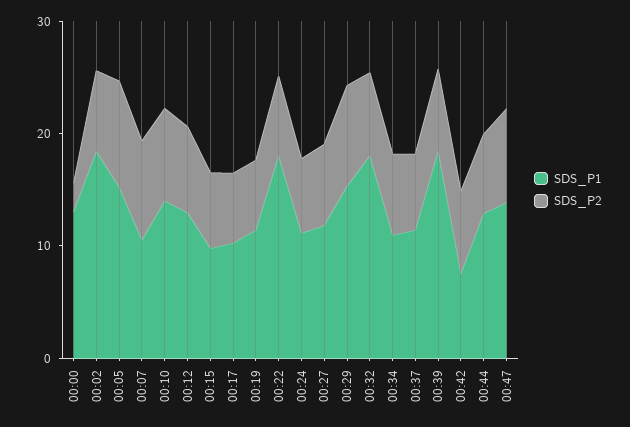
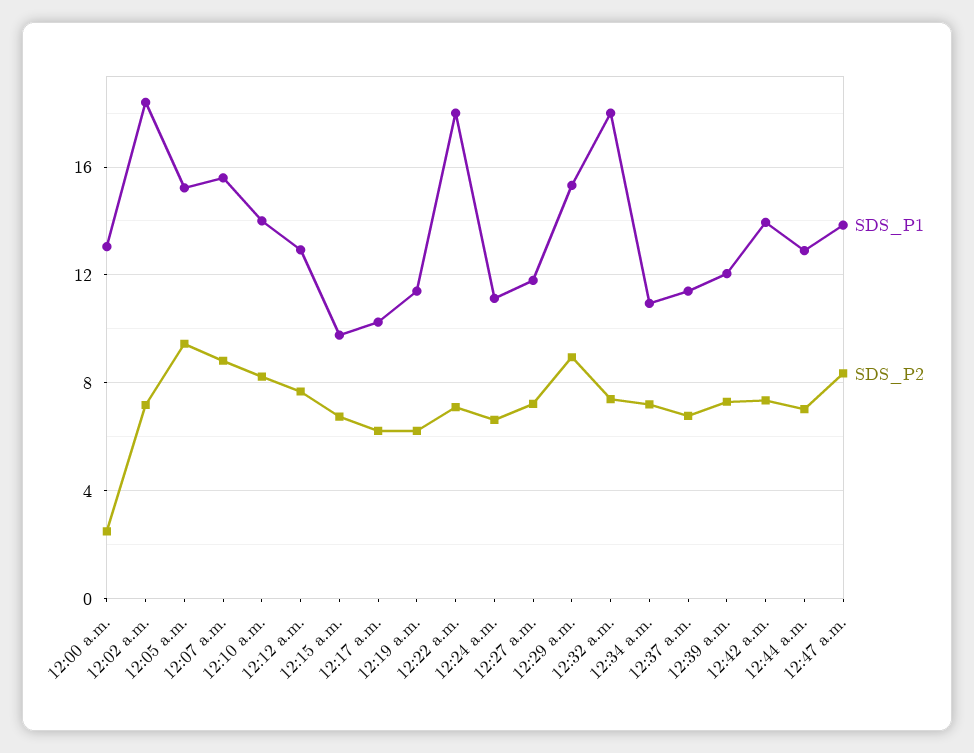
SDS_P1, 00:07: 10 -> 15.5
SDS_P1, 00:39: 18 -> 12
SDS_P1, 00:42: 8 -> 14

